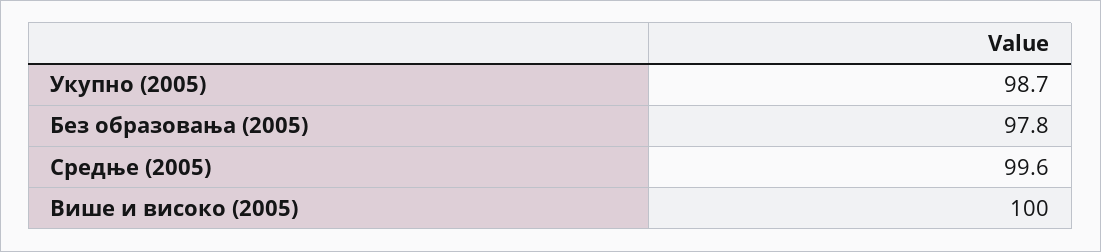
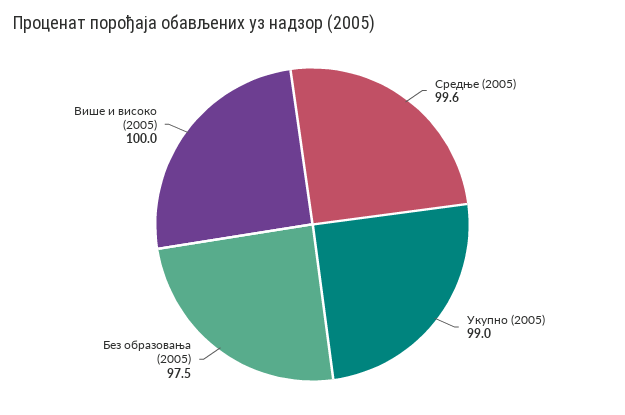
Укупно (2005): 98.7 -> 99
Без образовања (2005): 97.8 -> 97.5

